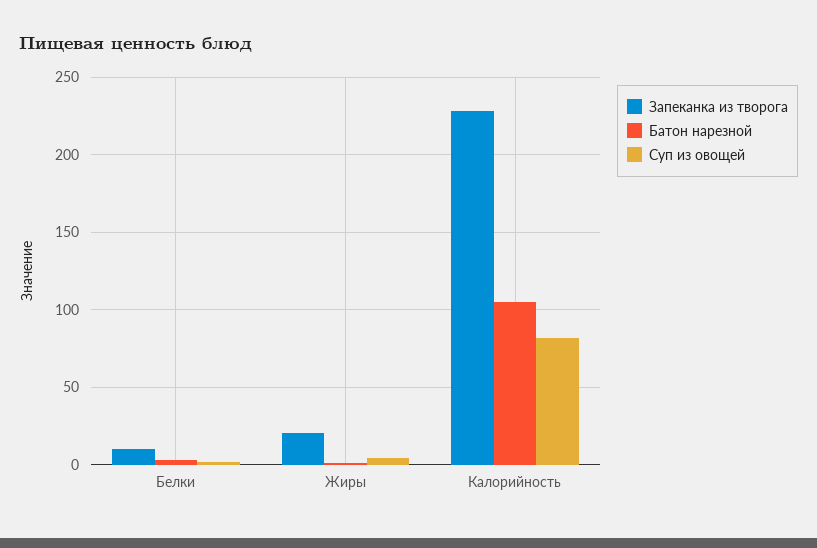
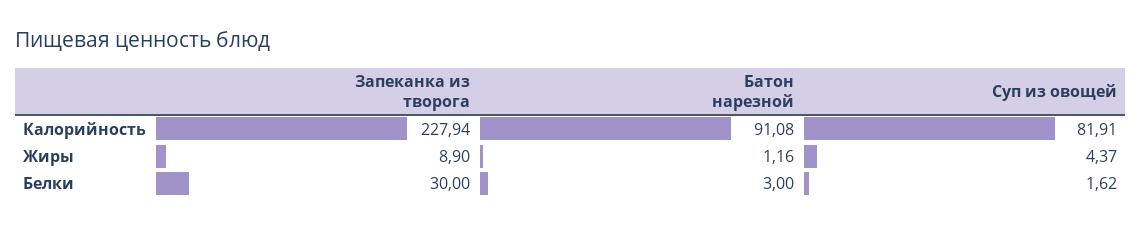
Запеканка из творога, Белки: 10 -> 30
Запеканка из творога, Жиры: 20 -> 8.9
Батон нарезной, Калорийность: 105 -> 91.08

